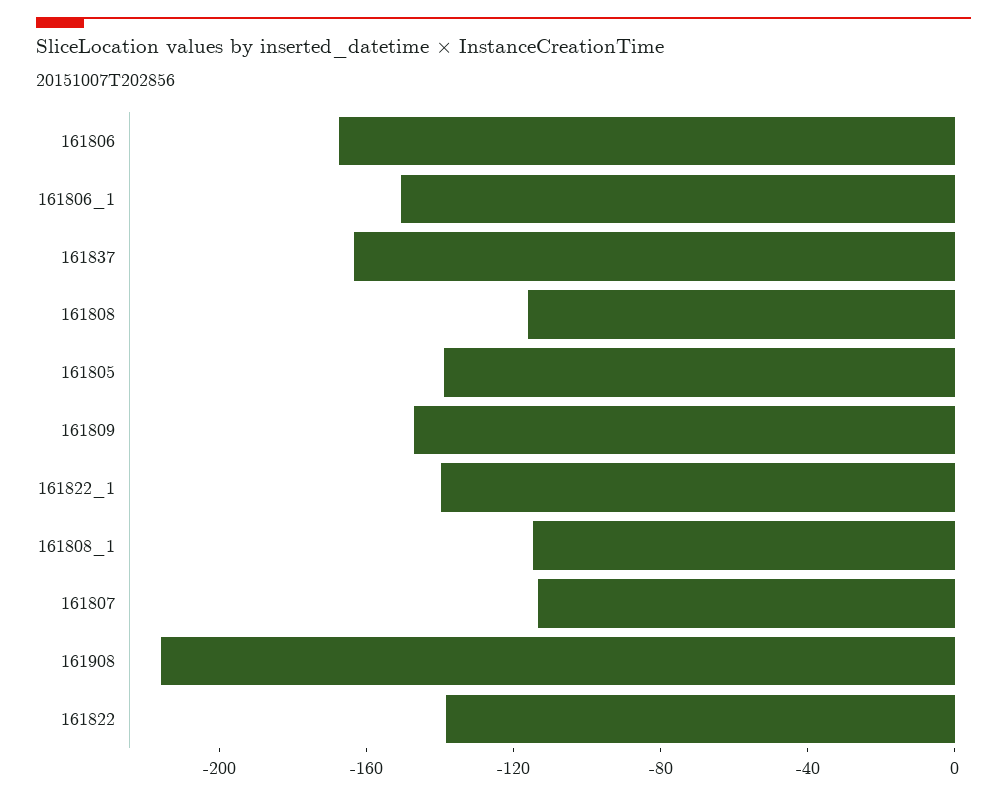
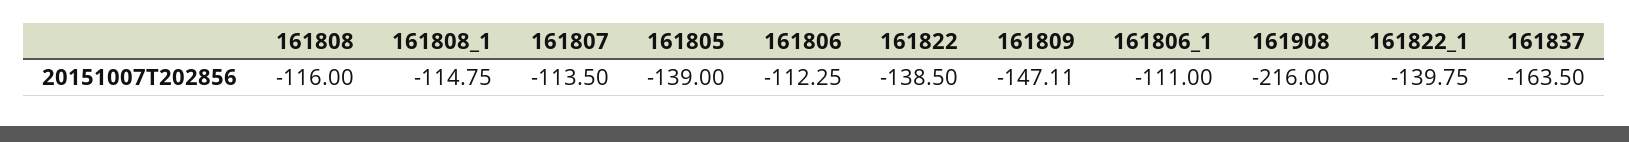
161806: -170 -> -112.25
161806_1: -150 -> -111

